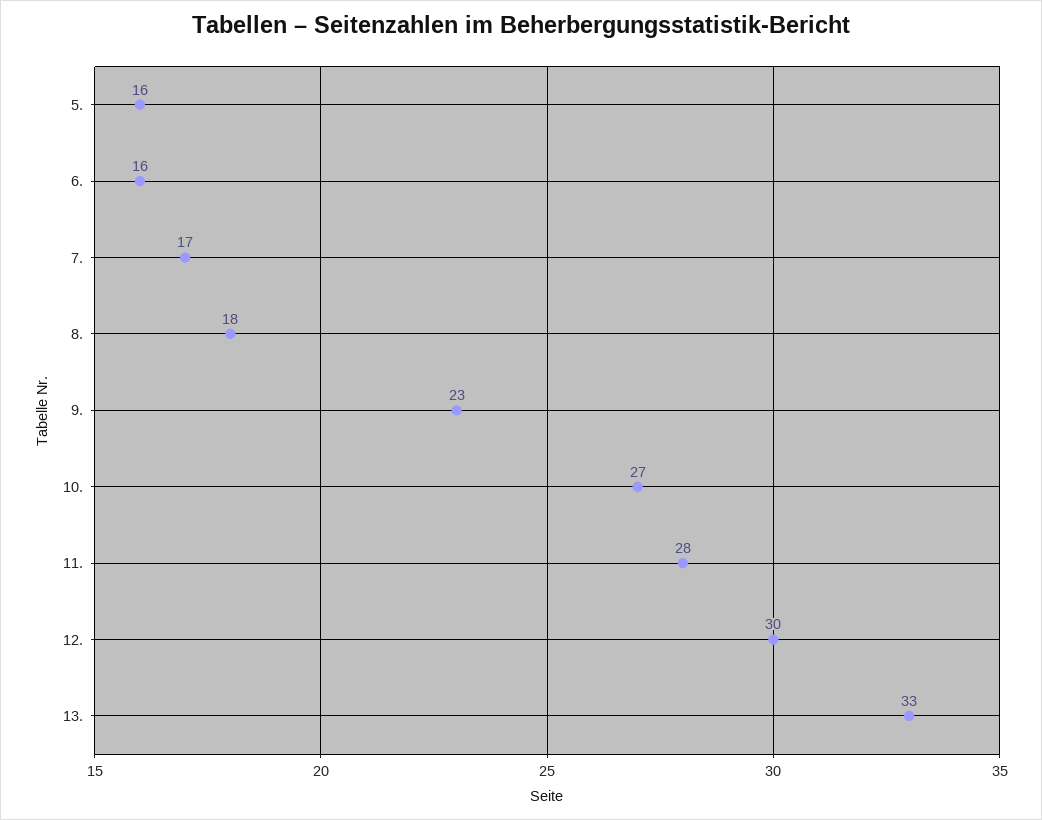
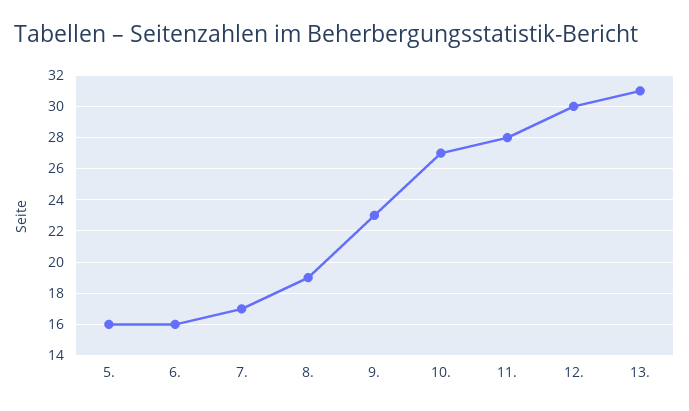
8.: 18 -> 19
13.: 33 -> 31

